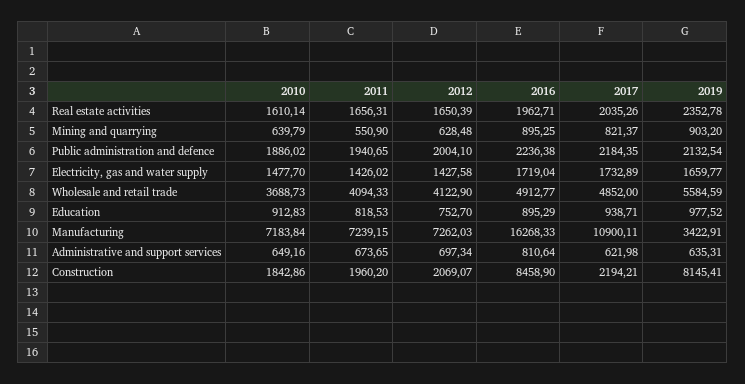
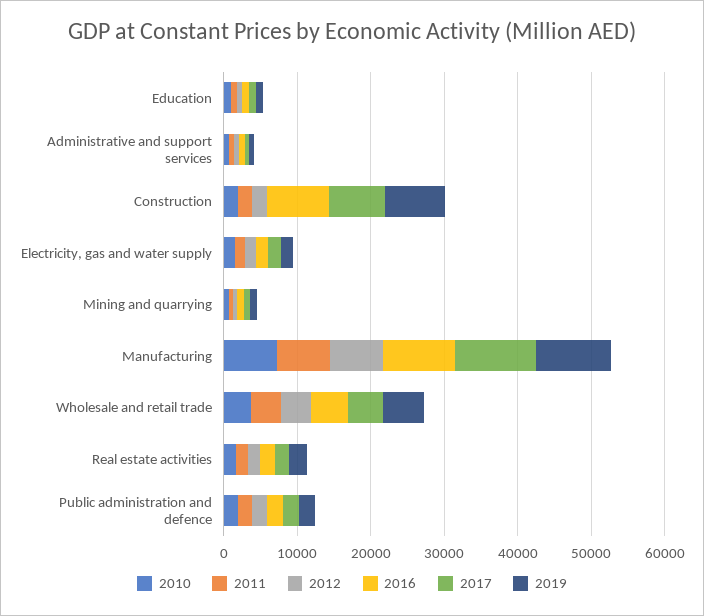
2016, Manufacturing: 16268.33 -> 10000
2019, Manufacturing: 3422.91 -> 10000
2017, Construction: 2194.21 -> 8000

